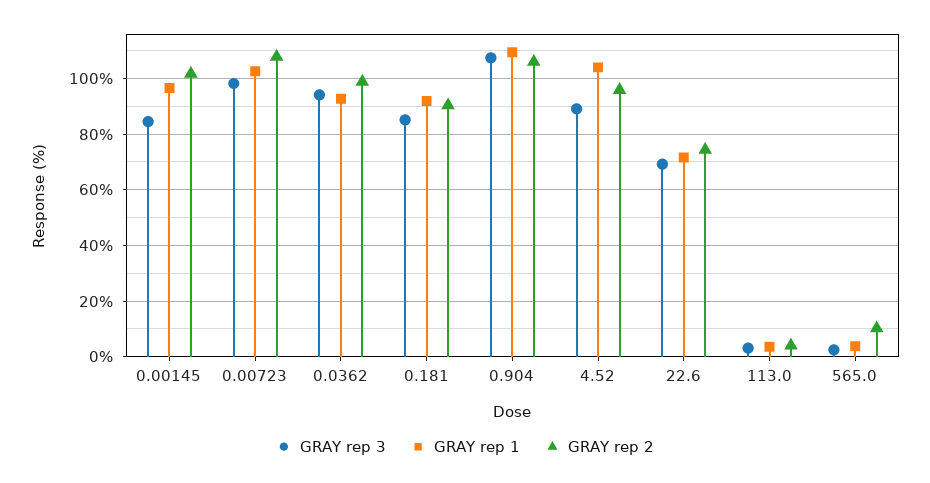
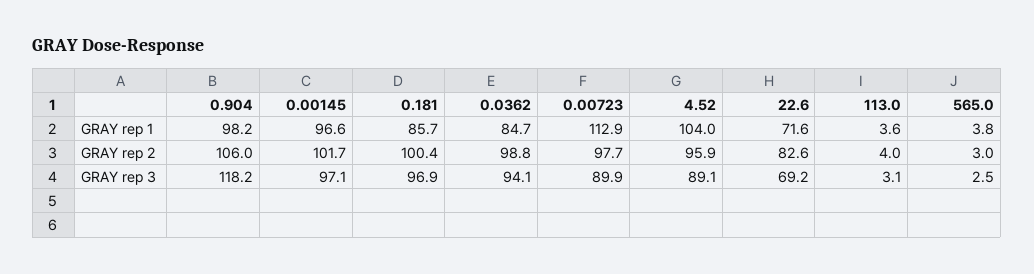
GRAY rep 3, 0.00145: 85 -> 97.1
GRAY rep 3, 0.00723: 97.5 -> 89.9
GRAY rep 1, 0.00723: 102.5 -> 112.9
GRAY rep 2, 0.00723: 107.5 -> 97.7
GRAY rep 1, 0.0362: 92.5 -> 84.7
GRAY rep 3, 0.181: 85 -> 96.9
GRAY rep 1, 0.181: 92.5 -> 85.7
GRAY rep 2, 0.181: 90 -> 100.4
GRAY rep 3, 0.904: 107.5 -> 118.2
GRAY rep 1, 0.904: 110 -> 98.2
GRAY rep 2, 22.6: 75 -> 82.6
GRAY rep 2, 565.0: 10 -> 3

